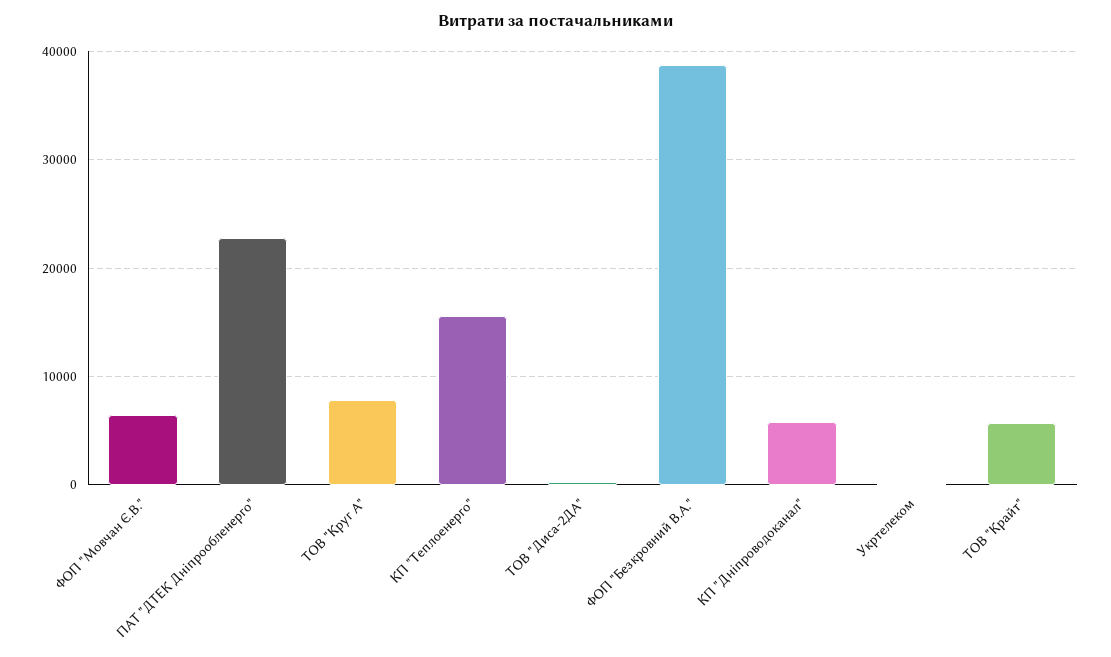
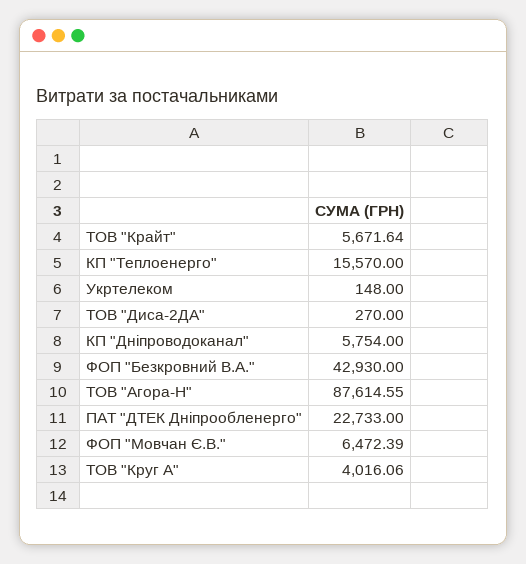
ТОВ "Круг А": 8000 -> 4016.06
ФОП "Безкровний В.А.": 39000 -> 42930
ТОВ "Агора-Н": none -> 87614.55

